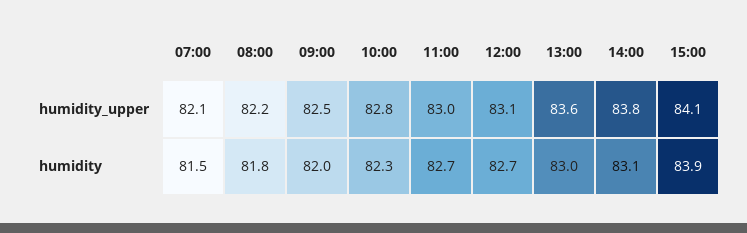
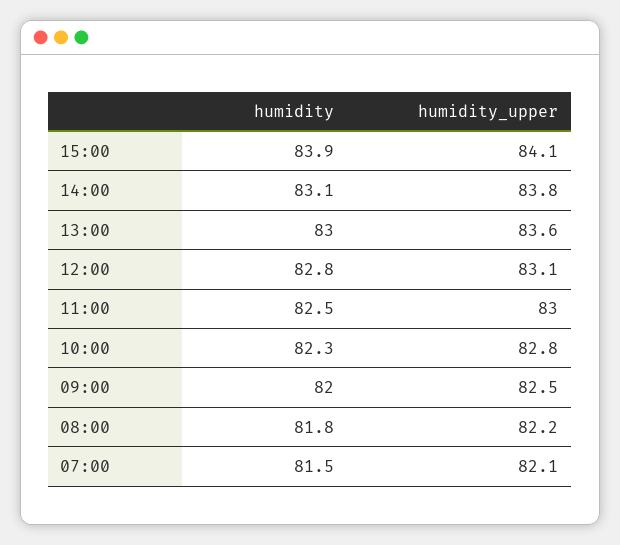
11:00, humidity: 82.7 -> 82.5
12:00, humidity: 82.7 -> 82.8

